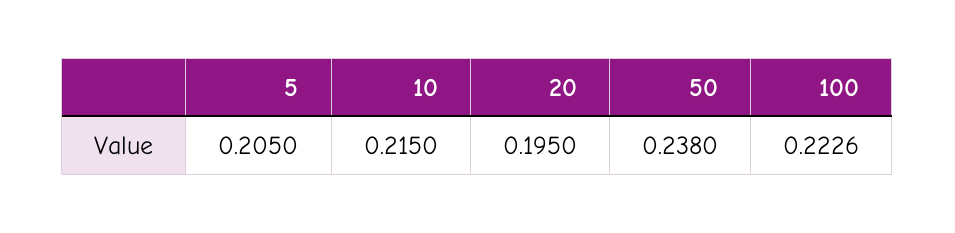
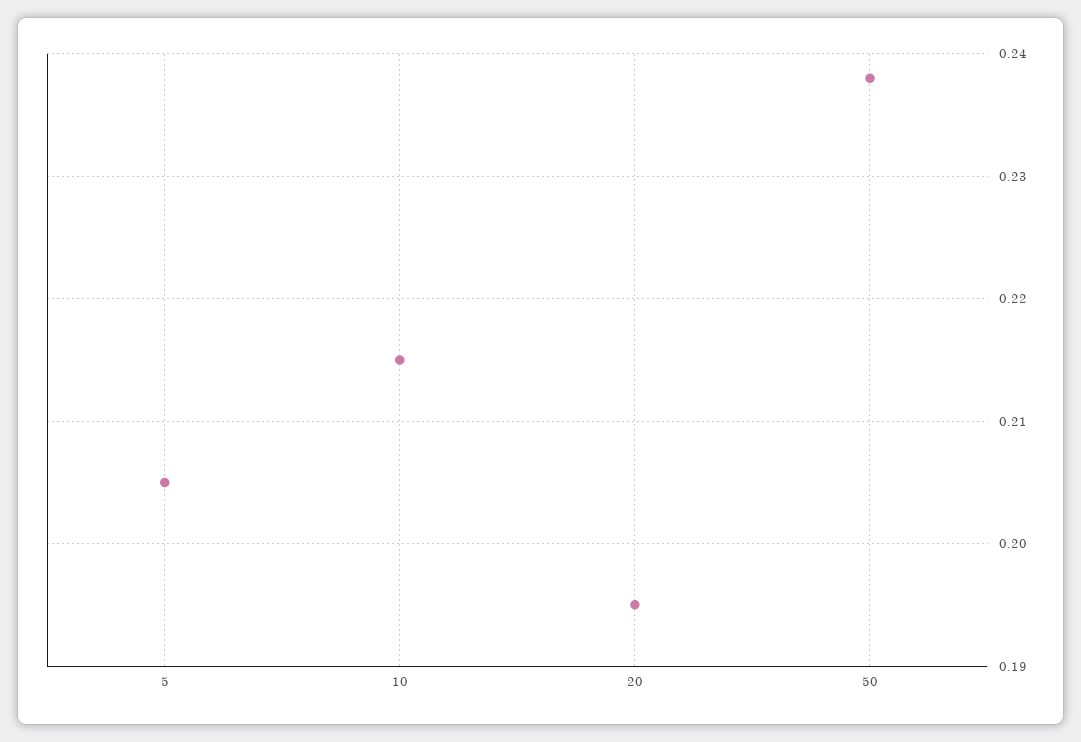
100: 0.2226 -> none

